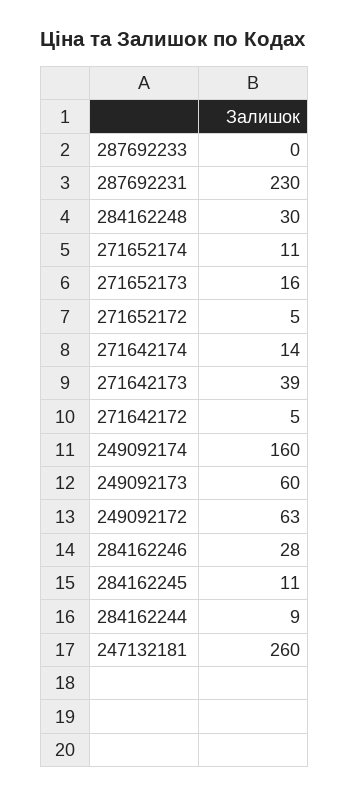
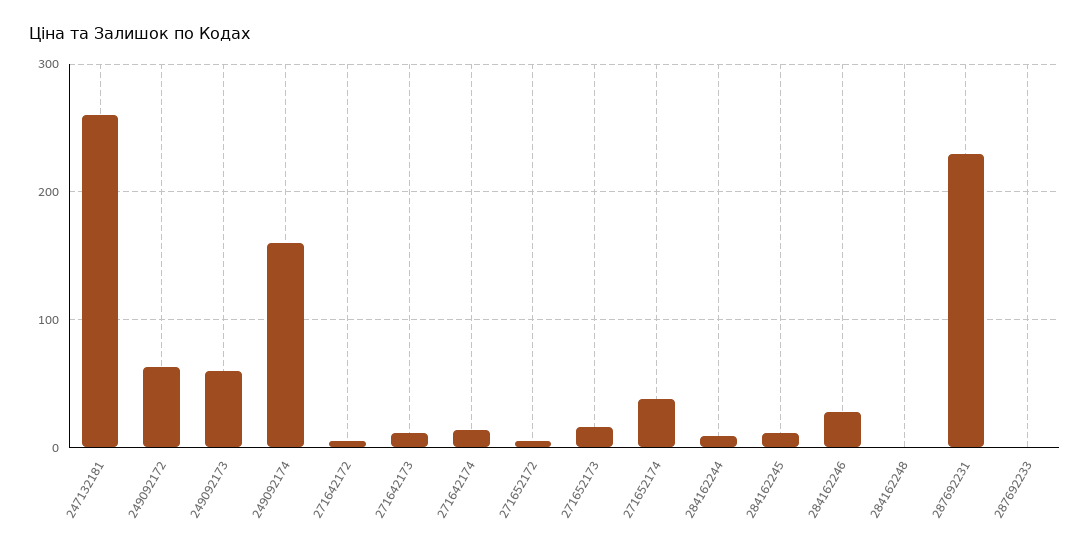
284162248: 30 -> 0
271652174: 11 -> 40
271642173: 39 -> 10

